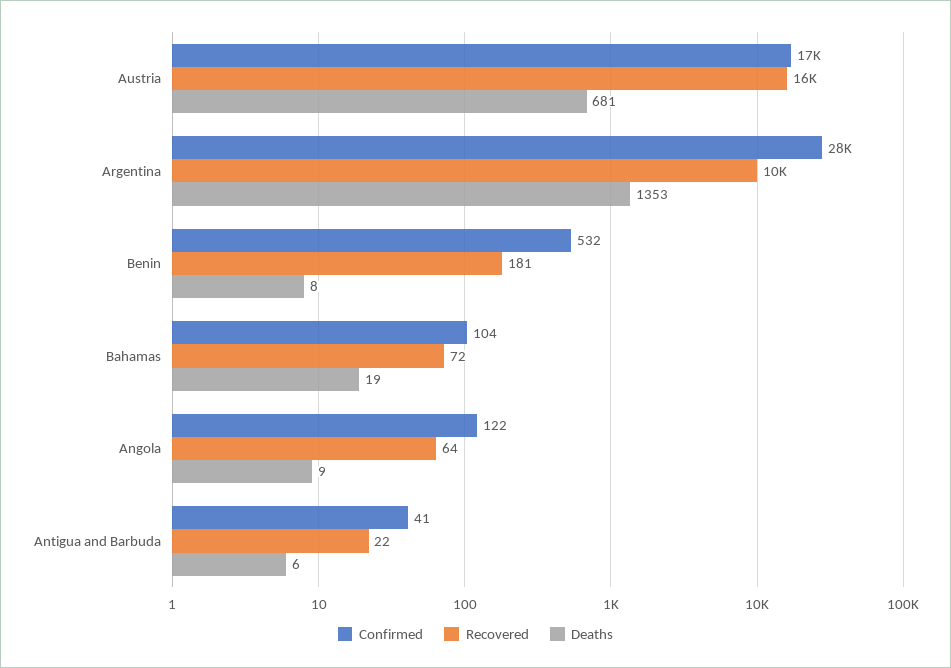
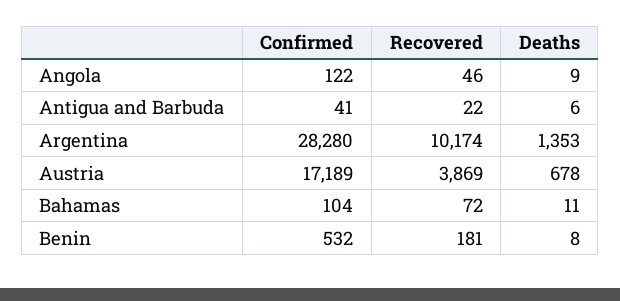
Recovered, Austria: 16000 -> 3869
Deaths, Austria: 681 -> 678
Deaths, Bahamas: 19 -> 11
Recovered, Angola: 64 -> 46

